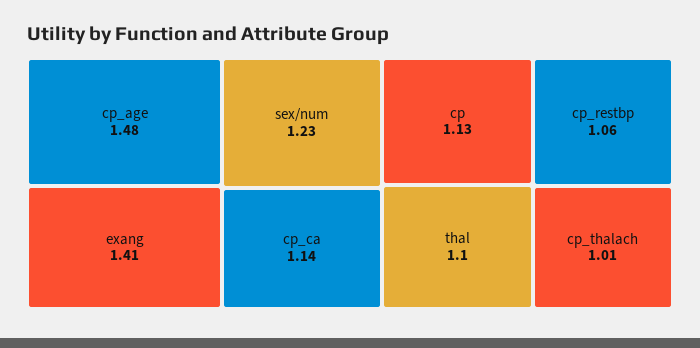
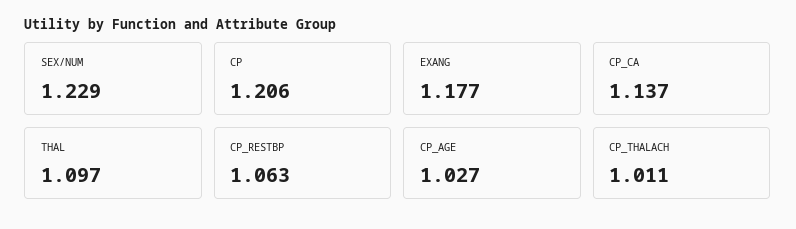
cp_age: 1.48 -> 1.027
exang: 1.41 -> 1.177
cp: 1.13 -> 1.206

